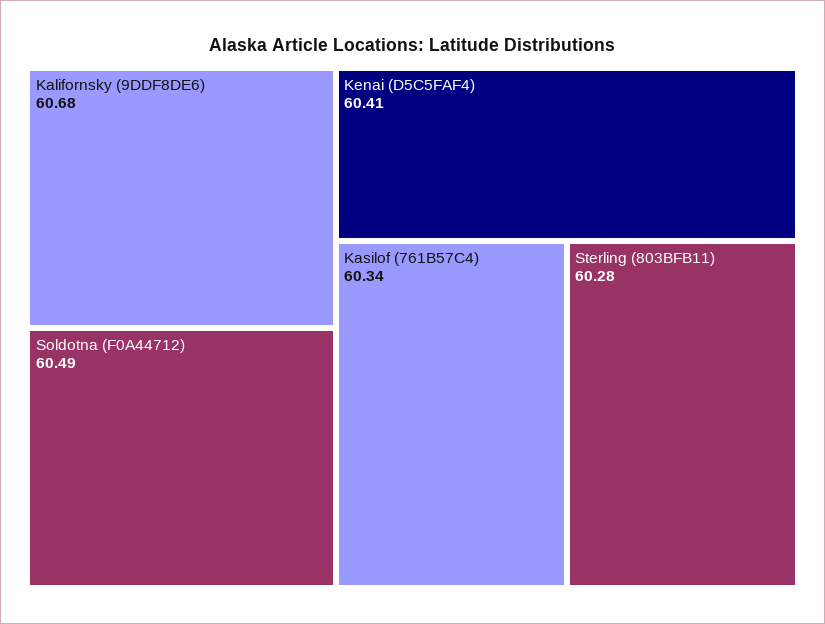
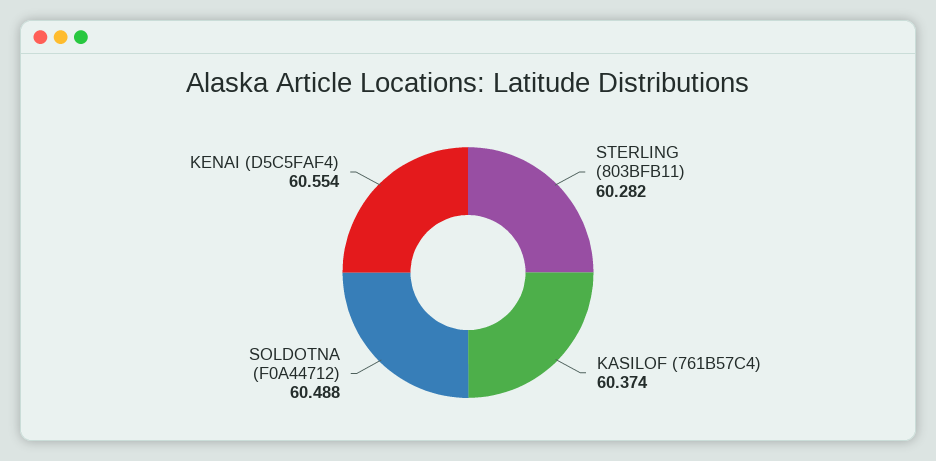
Kalifornsky (9DDF8DE6): 60.68 -> none
Kenai (D5C5FAF4): 60.41 -> 60.554
Kasilof (761B57C4): 60.34 -> 60.374

